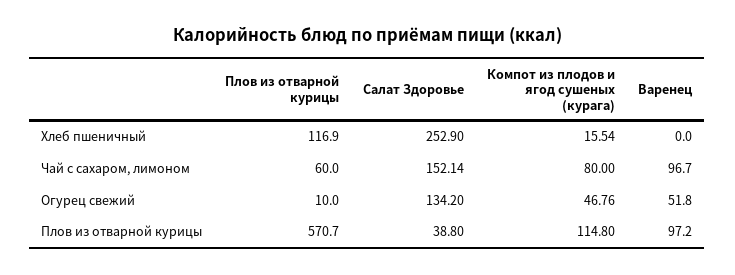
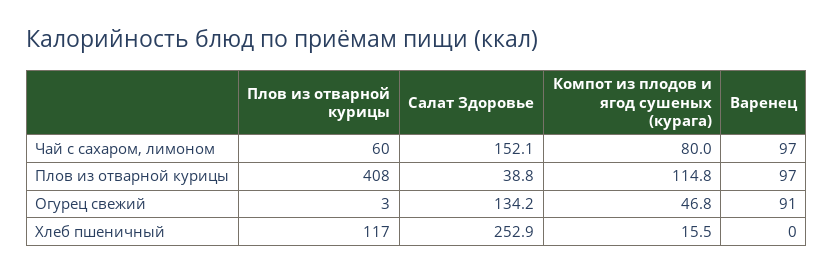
Плов из отварной курицы, Огурец свежий: 10 -> 3
Варенец, Огурец свежий: 51.8 -> 91
Плов из отварной курицы, Плов из отварной курицы: 570.7 -> 408

